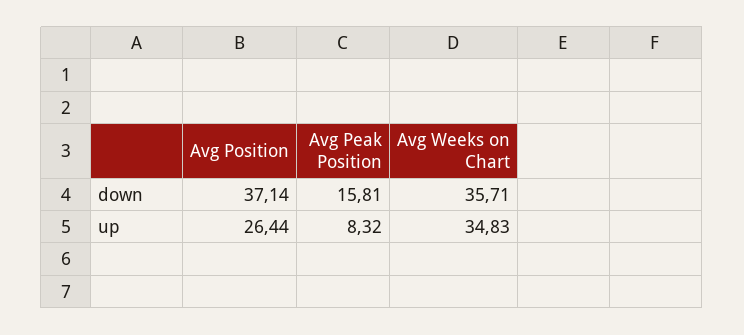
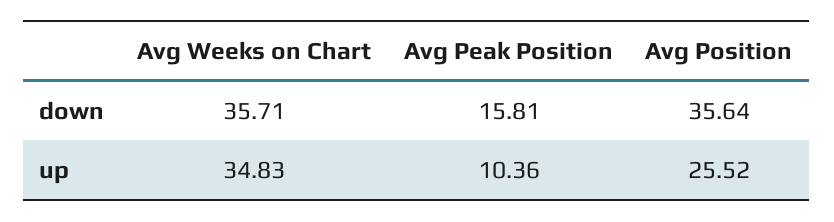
Avg Position, down: 37.14 -> 35.64
Avg Position, up: 26.44 -> 25.52
Avg Peak Position, up: 8.32 -> 10.36

